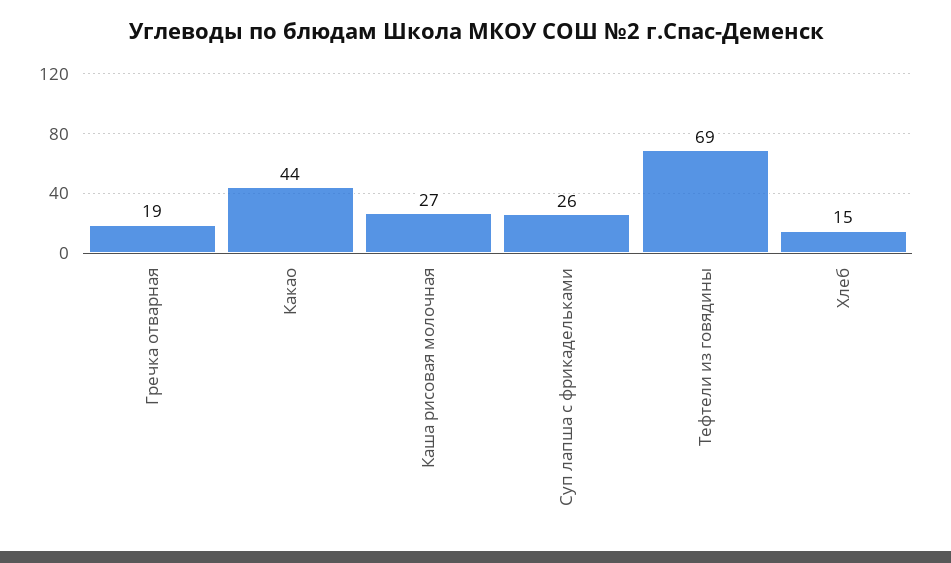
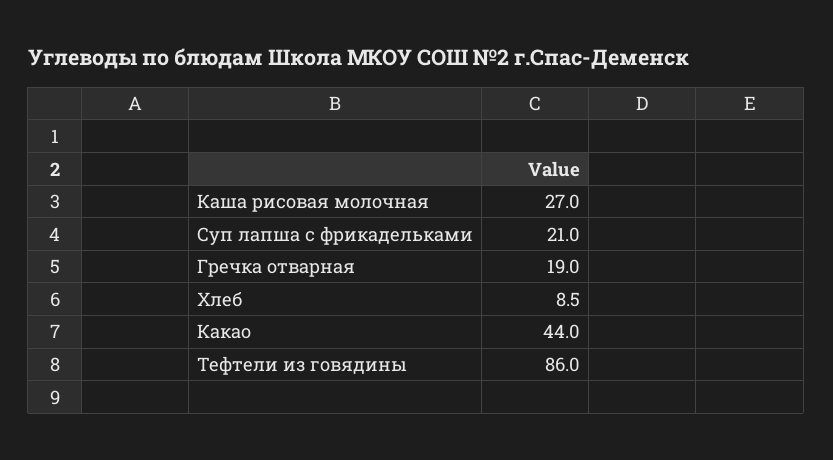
Суп лапша с фрикадельками: 26 -> 21
Тефтели из говядины: 69 -> 86
Хлеб: 15 -> 8.5

